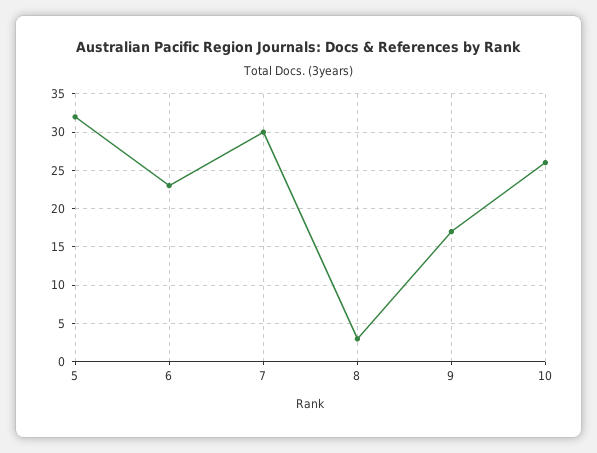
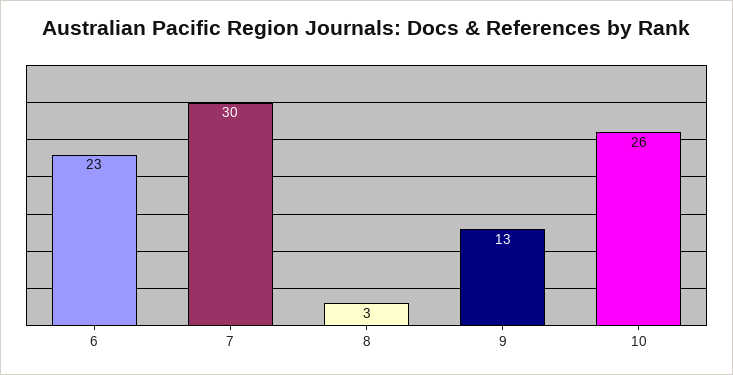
5: 32 -> none
9: 17 -> 13

